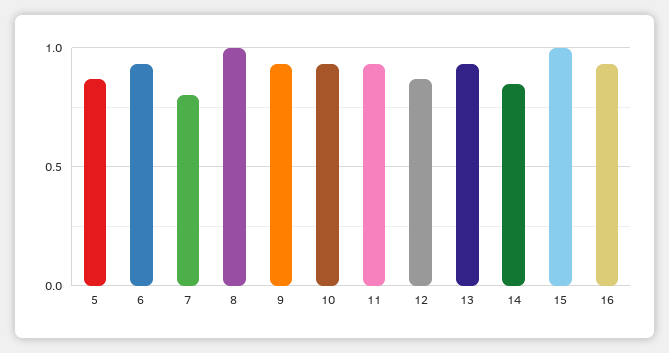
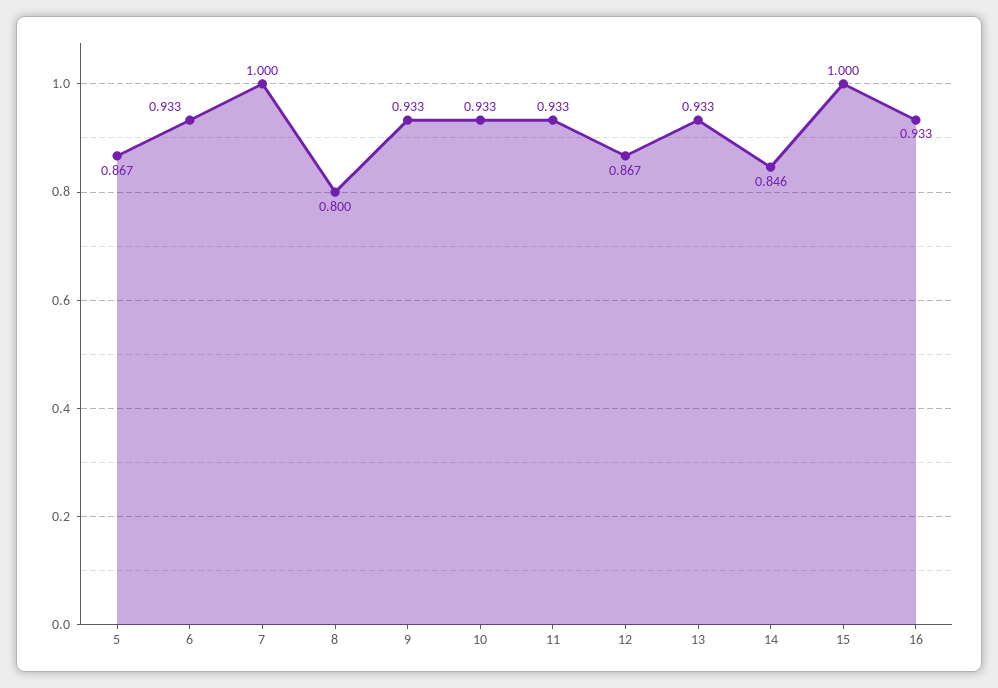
7: 0.8 -> 1
8: 1 -> 0.8

